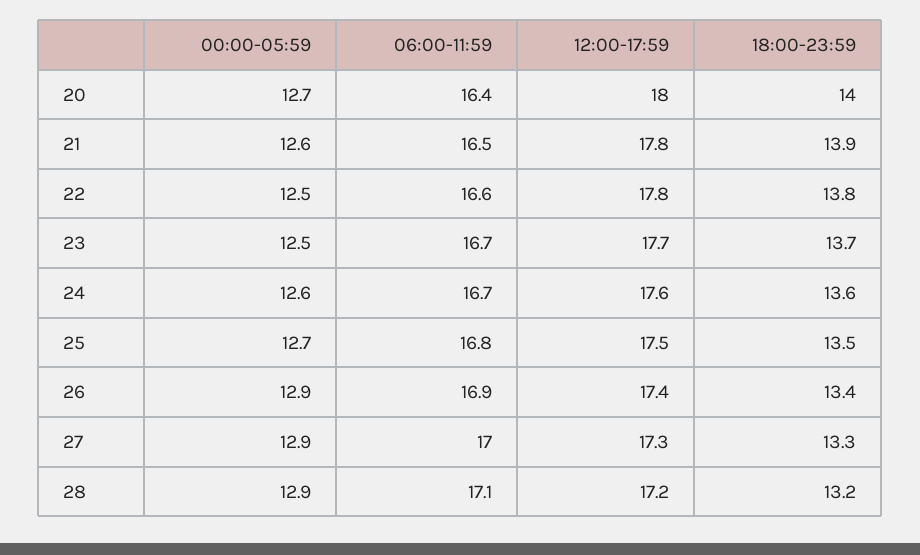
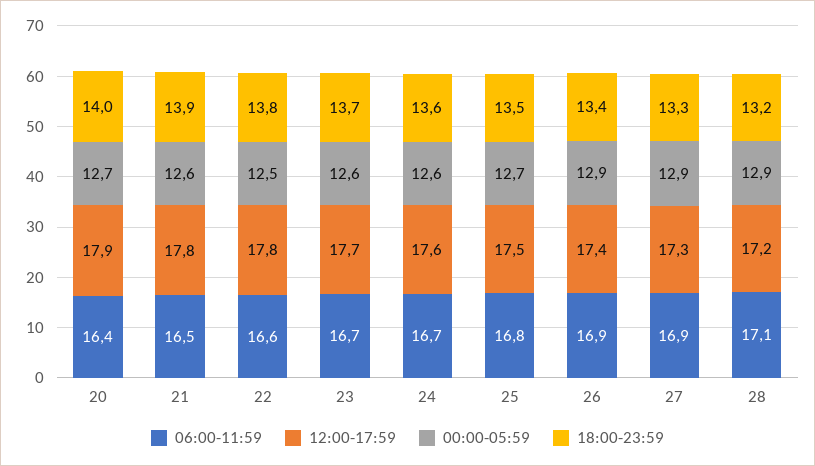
12:00-17:59, 20: 18 -> 17.9
00:00-05:59, 23: 12.5 -> 12.6
06:00-11:59, 27: 17 -> 16.9

